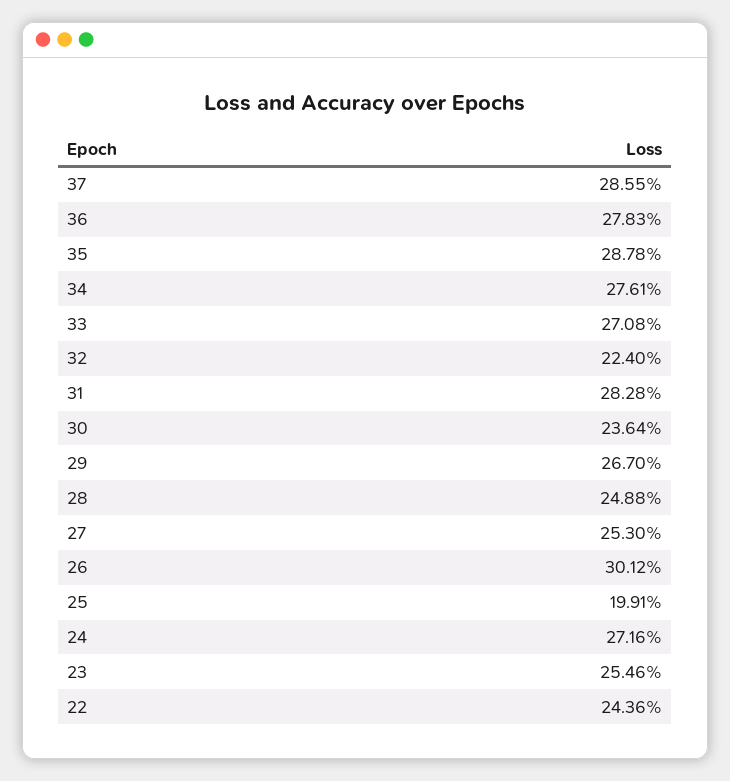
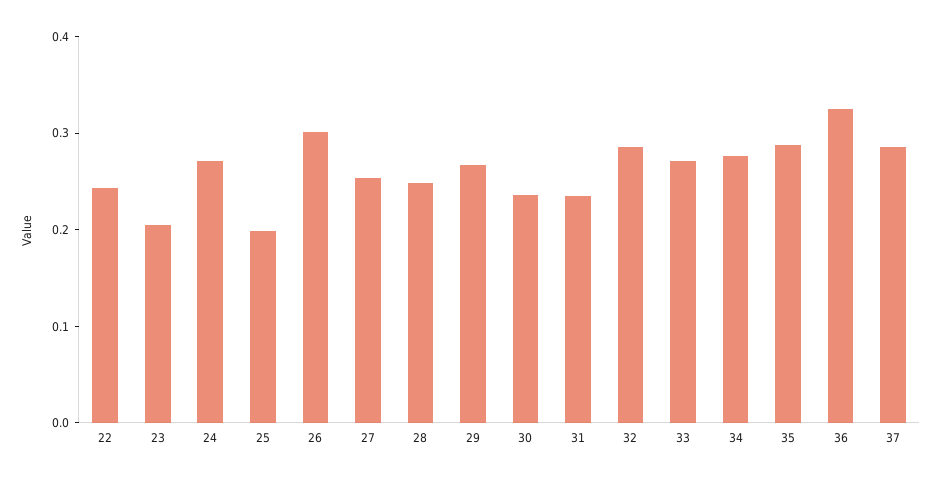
36: 0.2783 -> 0.32
32: 0.224 -> 0.28
31: 0.2828 -> 0.24
23: 0.2546 -> 0.2

